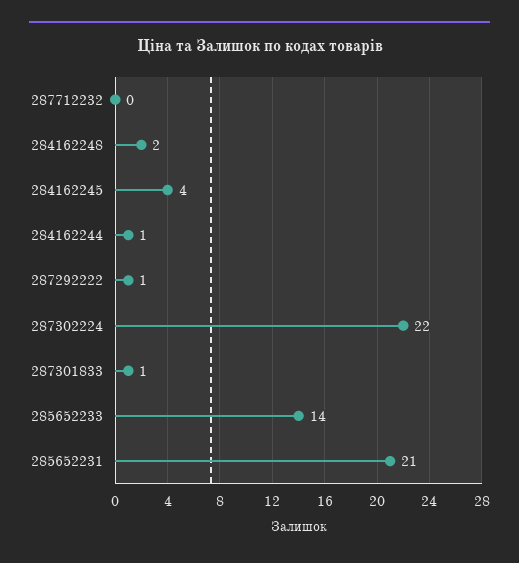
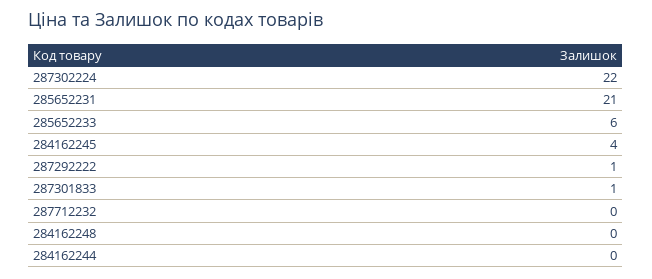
284162248: 2 -> 0
284162244: 1 -> 0
285652233: 14 -> 6

